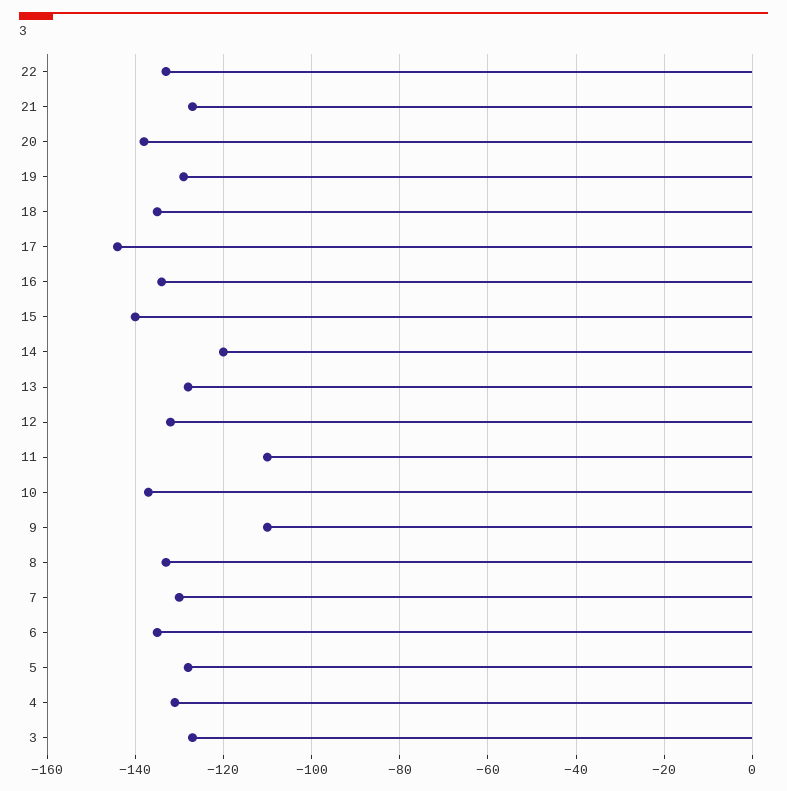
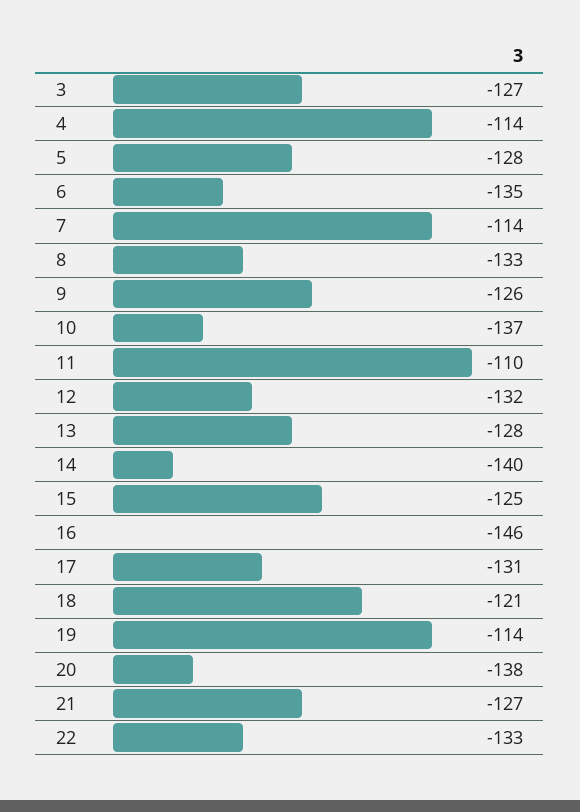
19: -130 -> -114
18: -135 -> -121
17: -145 -> -131
16: -135 -> -146
15: -140 -> -125
14: -120 -> -140
9: -110 -> -126
7: -130 -> -114
4: -130 -> -114

